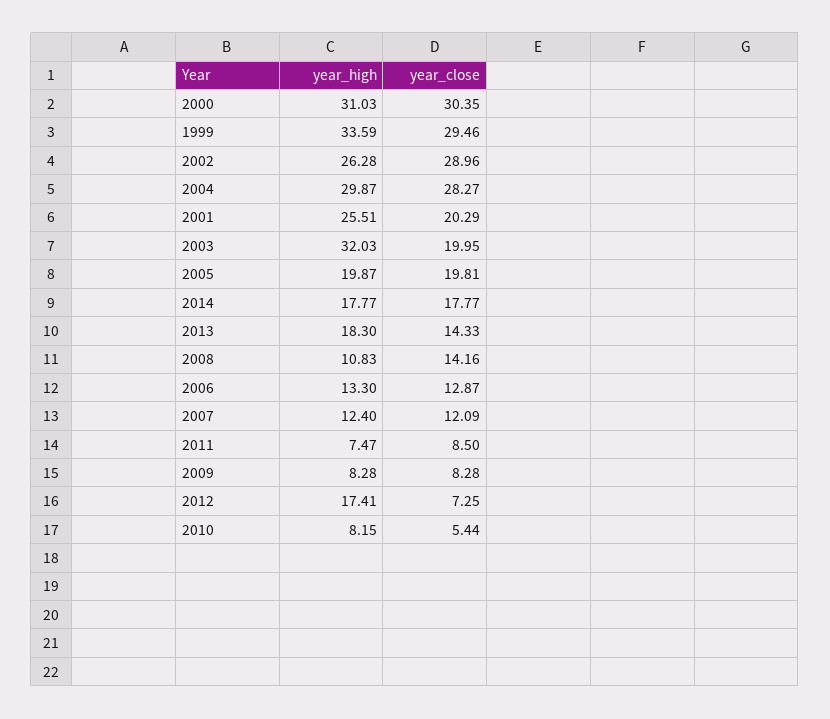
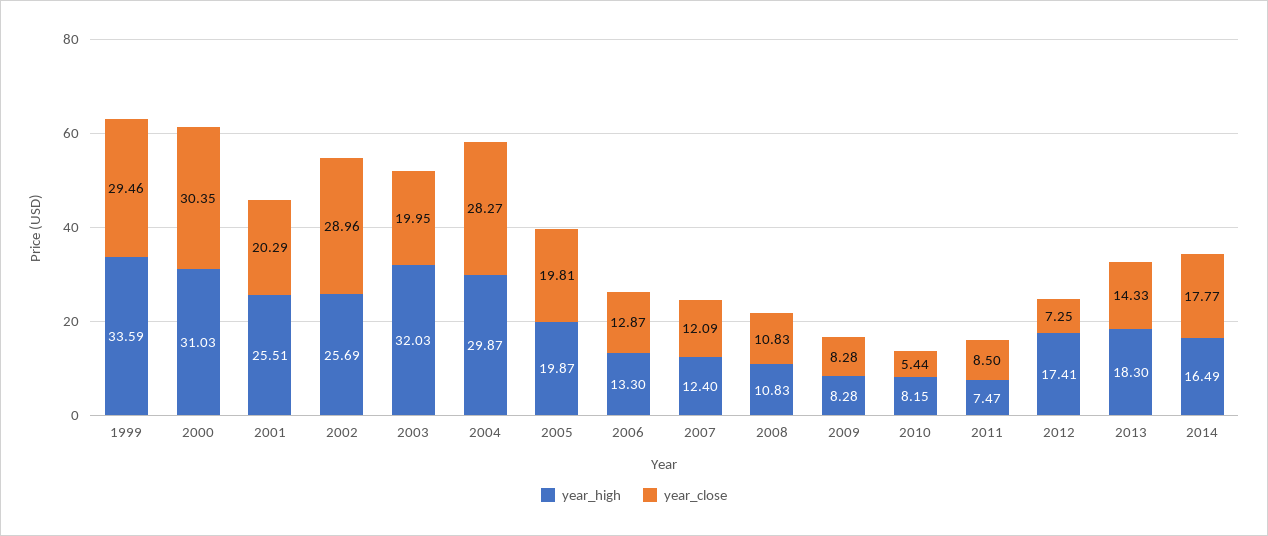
year_high, 2002: 26.28 -> 25.69
year_high, 2014: 17.77 -> 16.49
year_close, 2008: 14.16 -> 10.83

